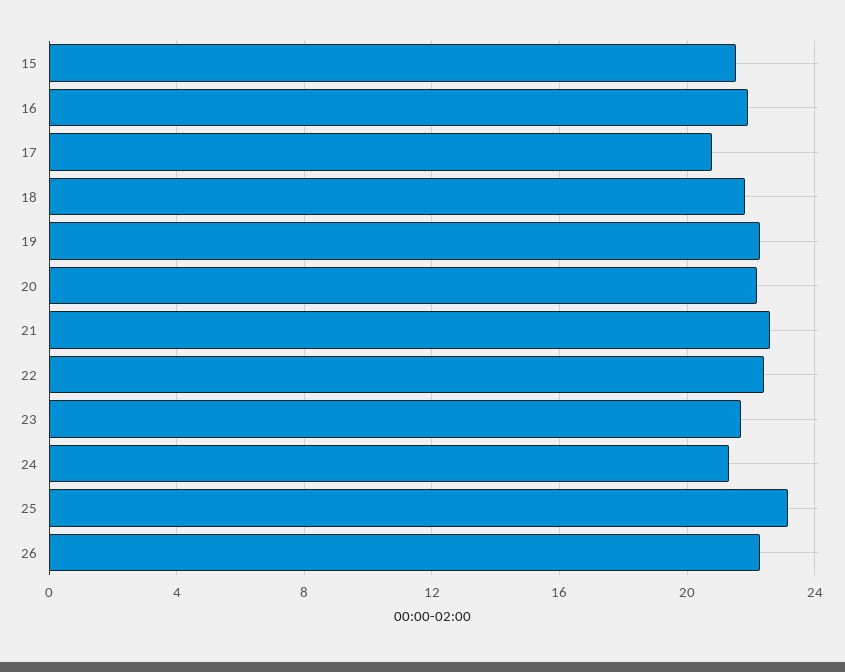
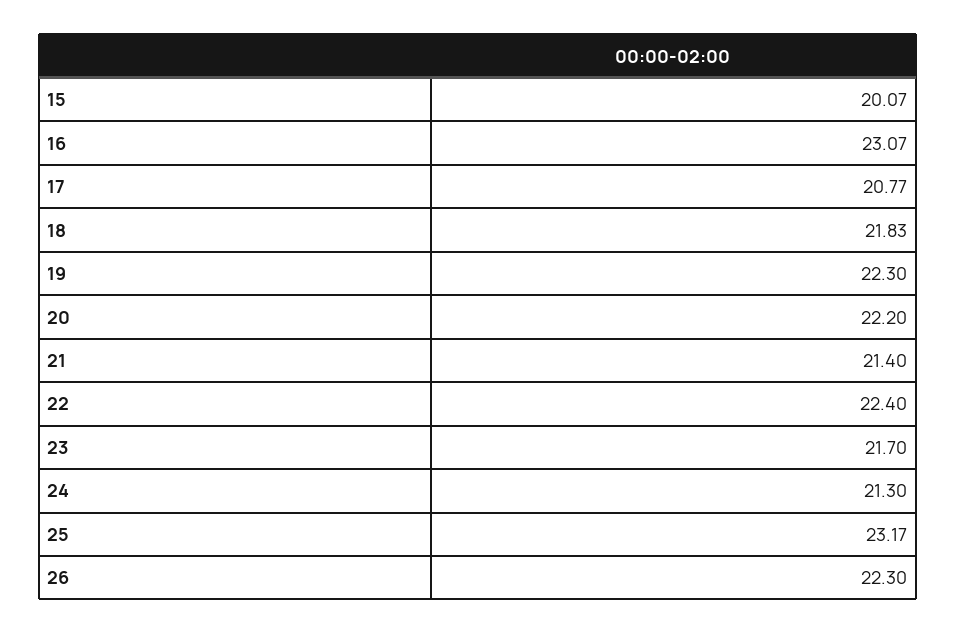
15: 21.5 -> 20.07
16: 22 -> 23.07
21: 22.5 -> 21.4

